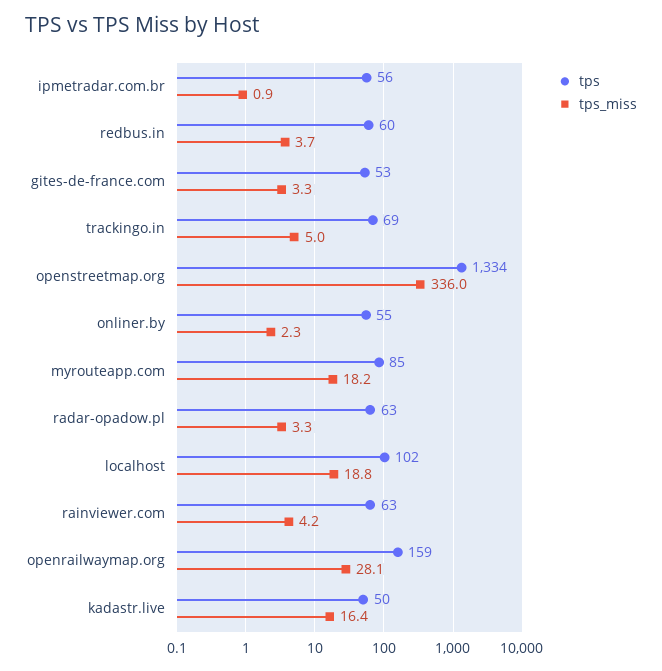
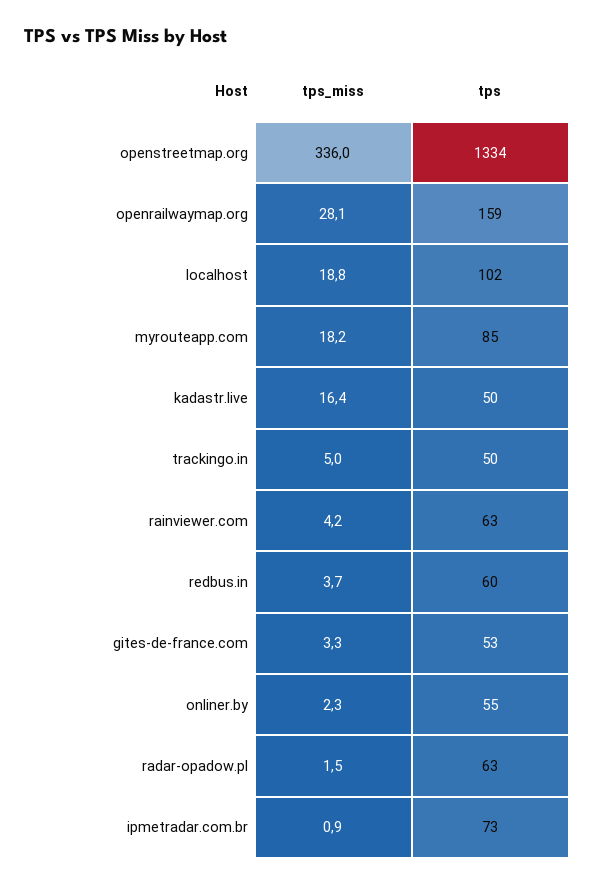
tps, ipmetradar.com.br: 56 -> 73
tps, trackingo.in: 69 -> 50
tps_miss, radar-opadow.pl: 3.3 -> 1.5

